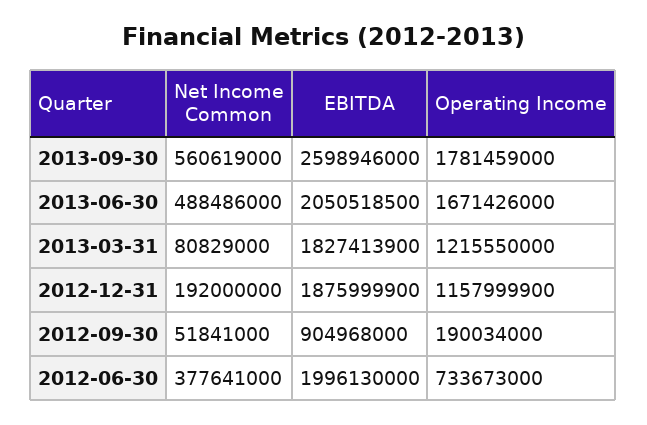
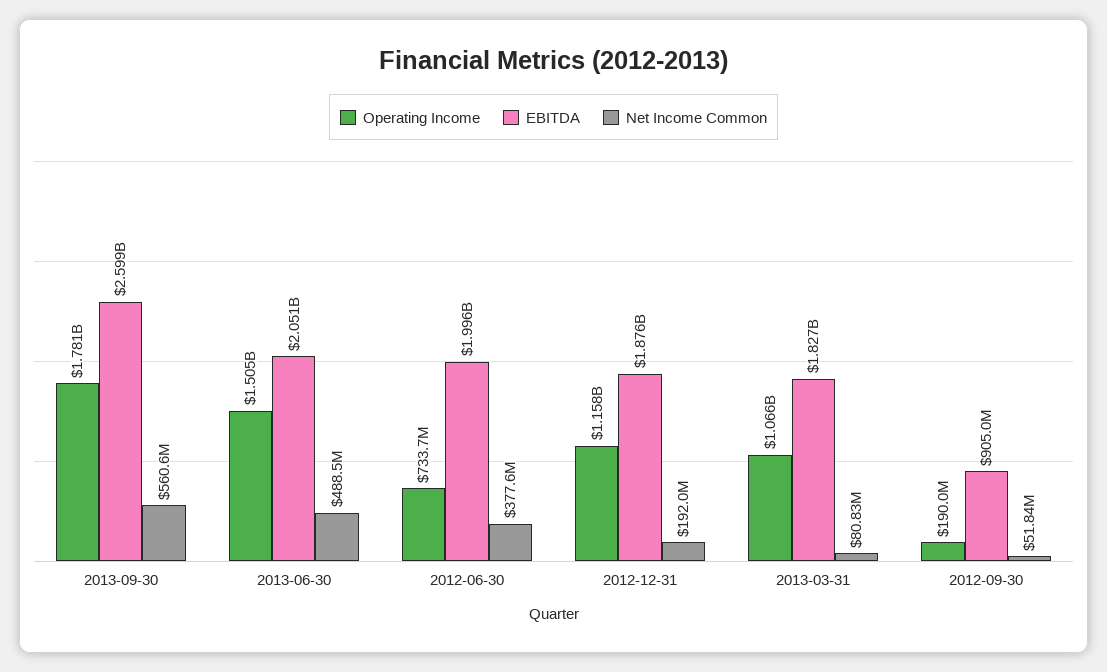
Operating Income, 2013-06-30: 1671426000 -> 1505000000
Operating Income, 2013-03-31: 1215550000 -> 1066000000

